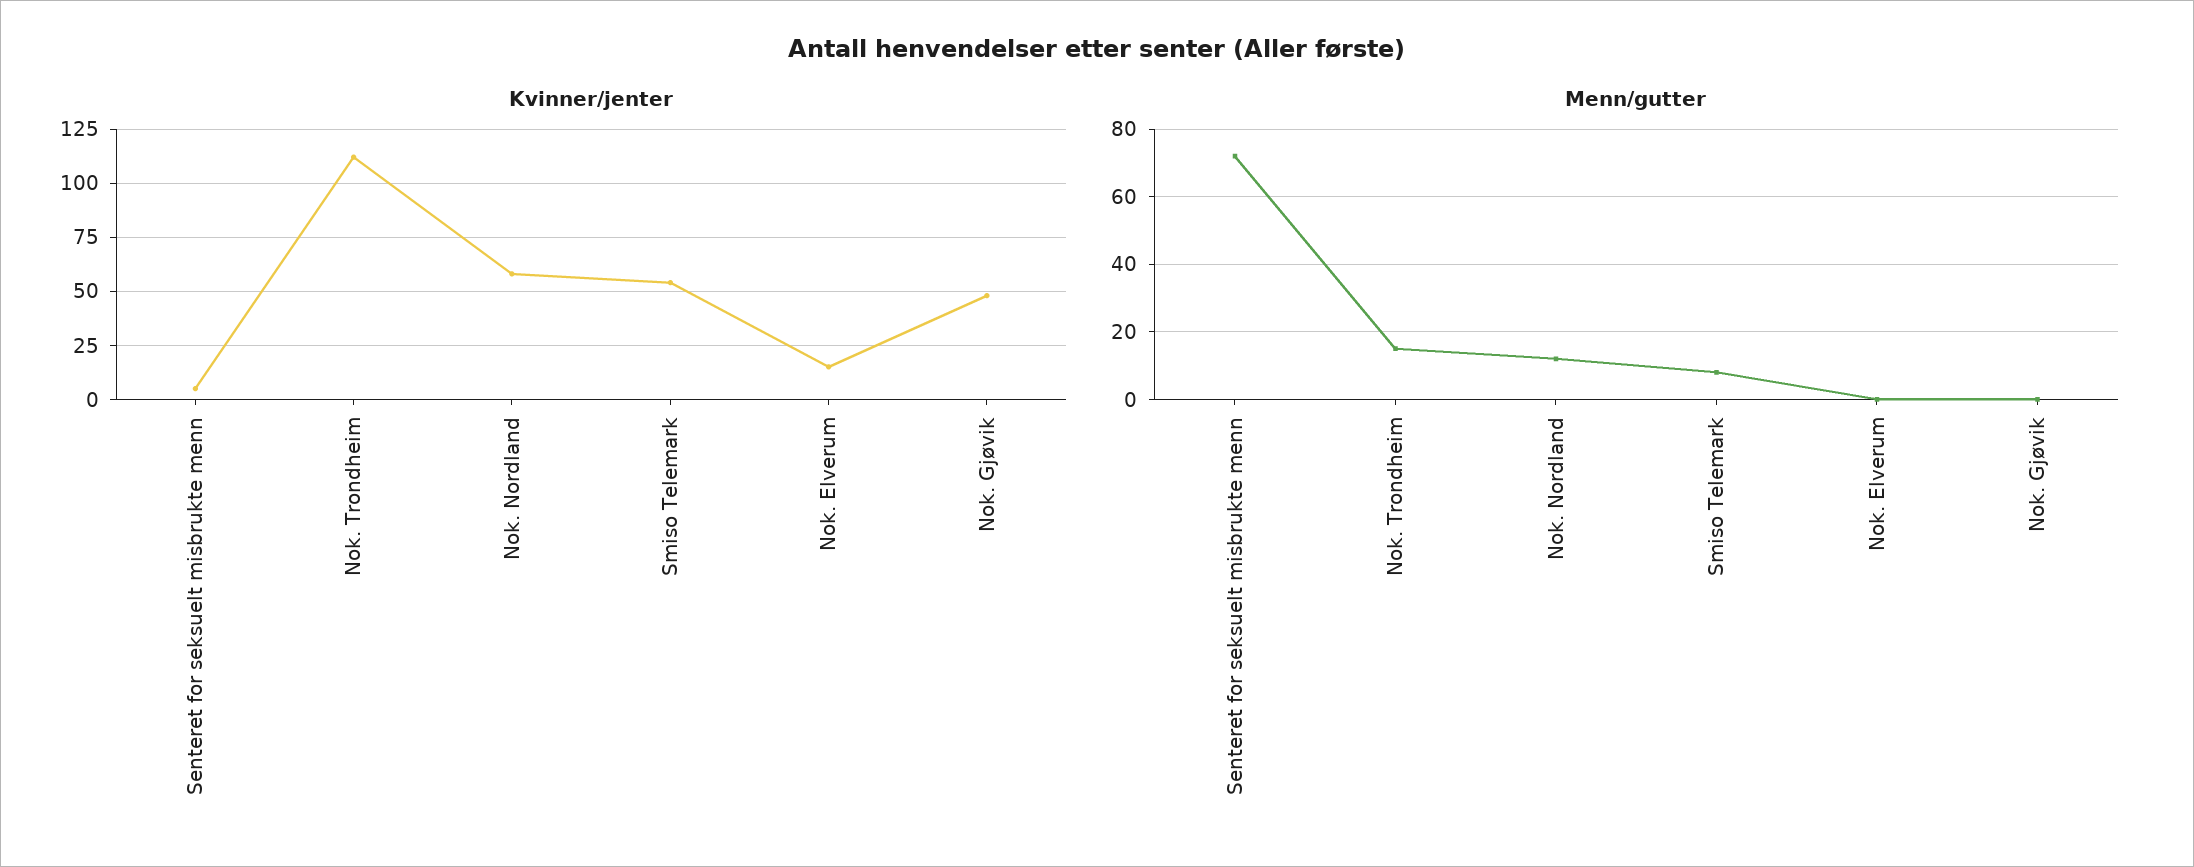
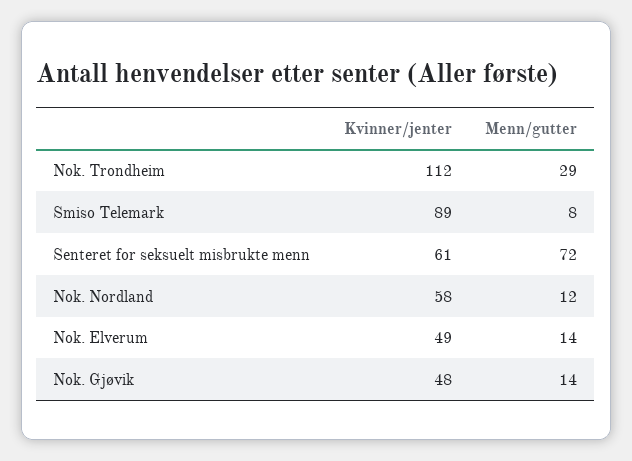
Kvinner/jenter, Senteret for seksuelt misbrukte menn: 5 -> 61
Kvinner/jenter, Smiso Telemark: 55 -> 89
Kvinner/jenter, Nok. Elverum: 15 -> 49
Menn/gutter, Nok. Trondheim: 15 -> 29
Menn/gutter, Nok. Elverum: 0 -> 14
Menn/gutter, Nok. Gjøvik: 0 -> 14

